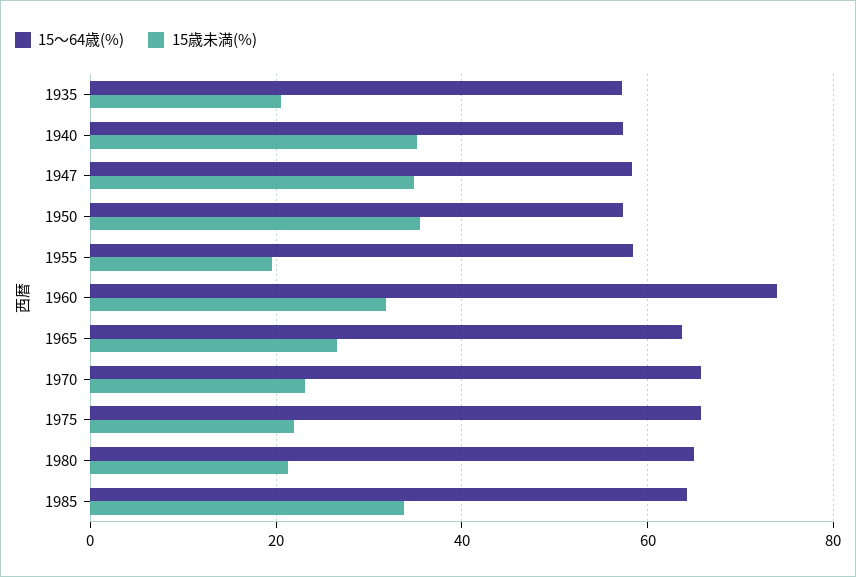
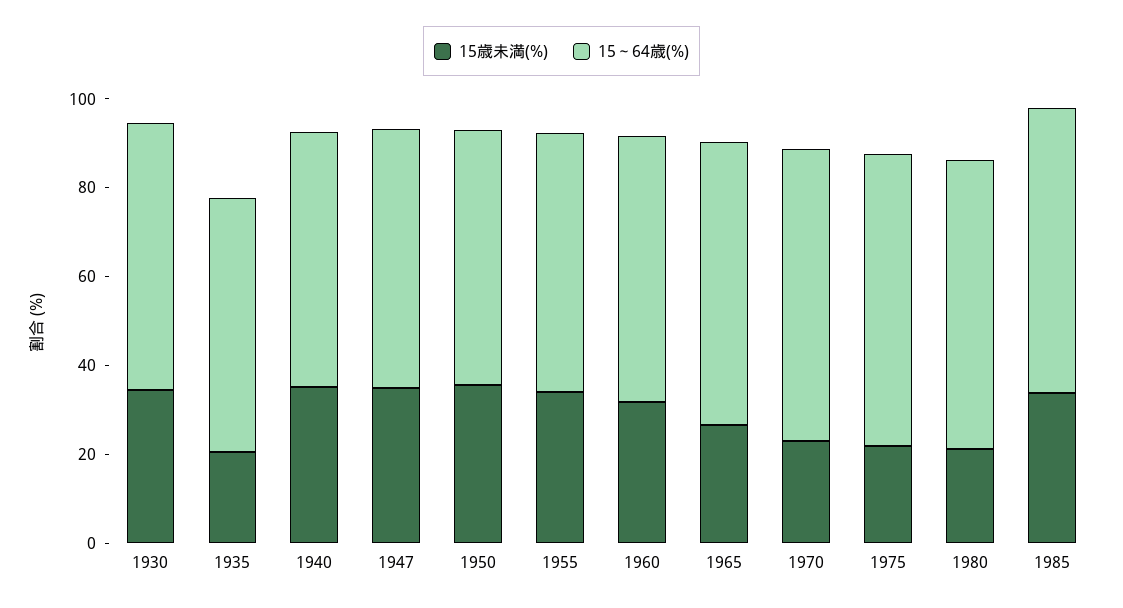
15歳未満(%), 1955: 20 -> 35
15～64歳(%), 1960: 74 -> 60
15歳未満(%), 1930: none -> 35
15～64歳(%), 1930: none -> 60

